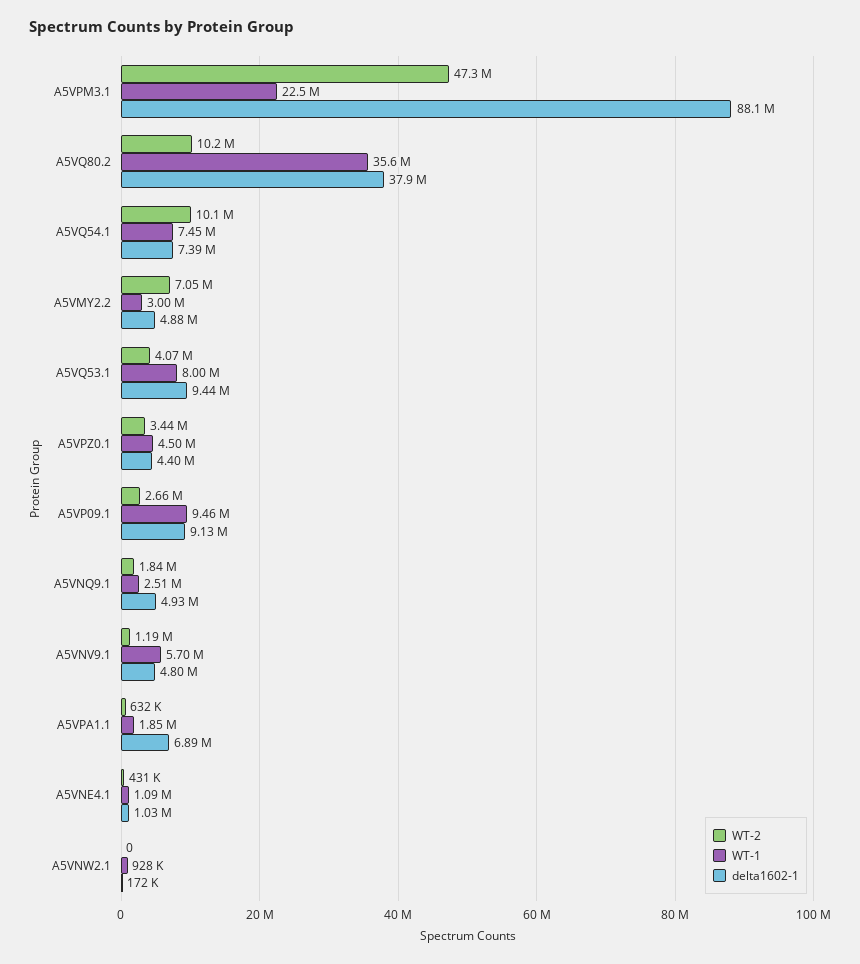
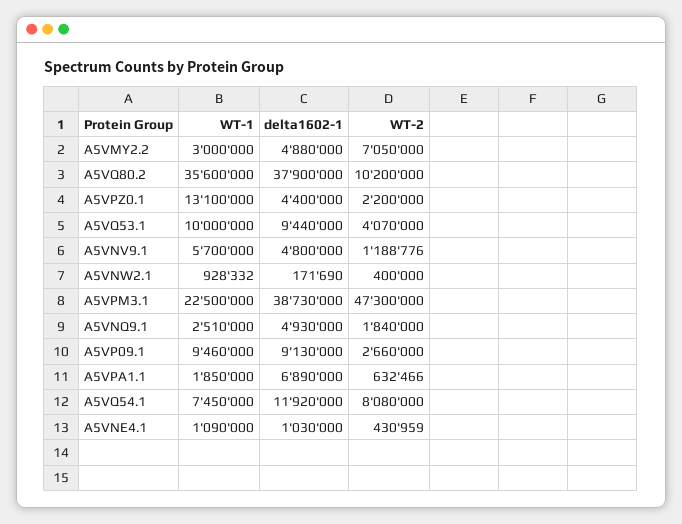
delta1602-1, A5VPM3.1: 88100000 -> 38730000
WT-2, A5VQ54.1: 10100000 -> 8080000
delta1602-1, A5VQ54.1: 7390000 -> 11920000
WT-1, A5VQ53.1: 8000000 -> 10000000
WT-2, A5VPZ0.1: 3440000 -> 2200000
WT-1, A5VPZ0.1: 4500000 -> 13100000
WT-2, A5VNW2.1: 0 -> 400000

